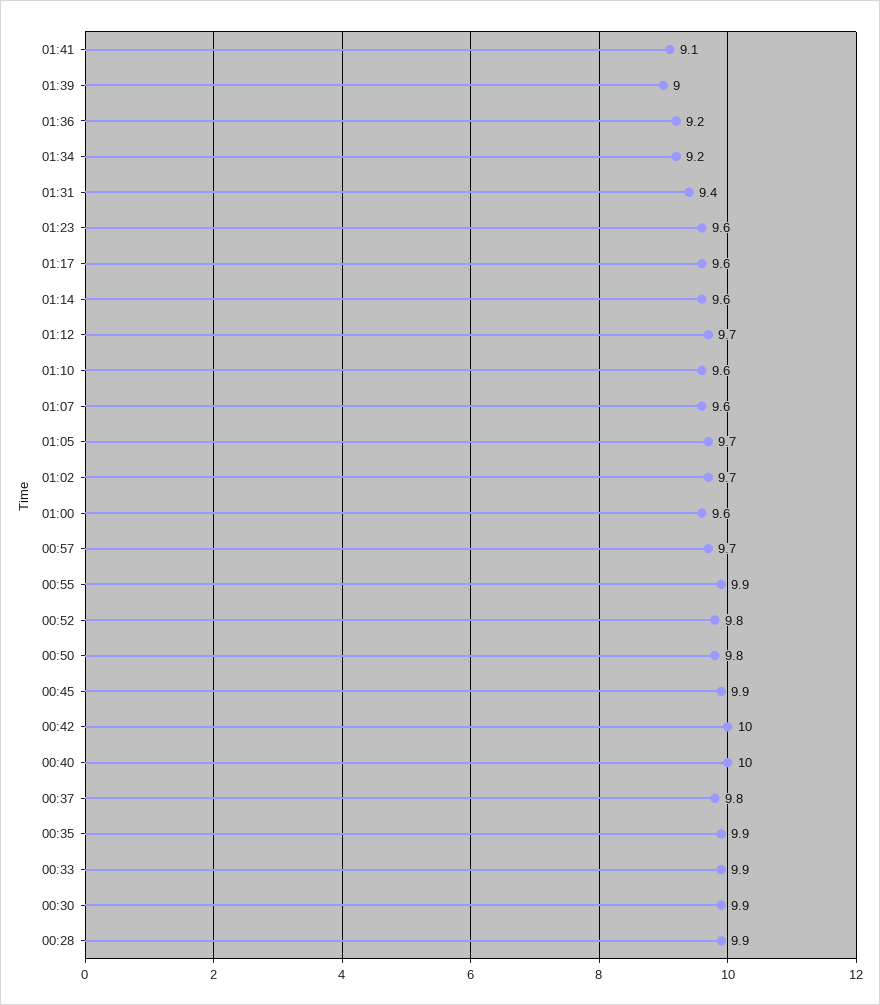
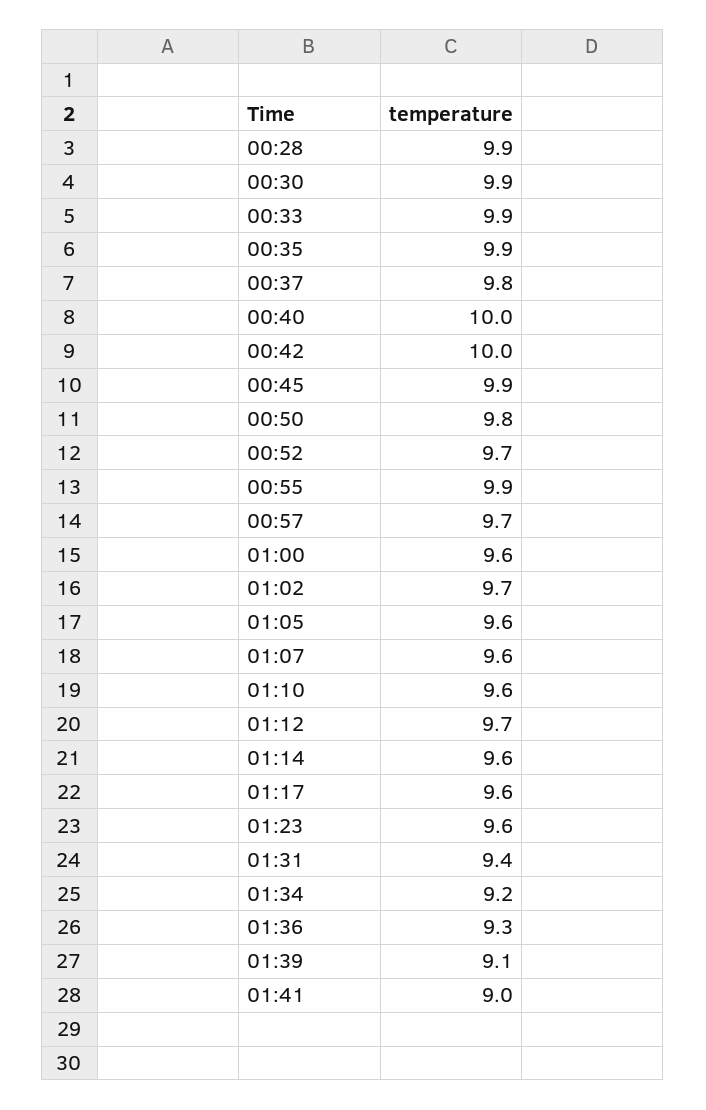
01:41: 9.1 -> 9
01:39: 9 -> 9.1
01:36: 9.2 -> 9.3
01:05: 9.7 -> 9.6
00:52: 9.8 -> 9.7

